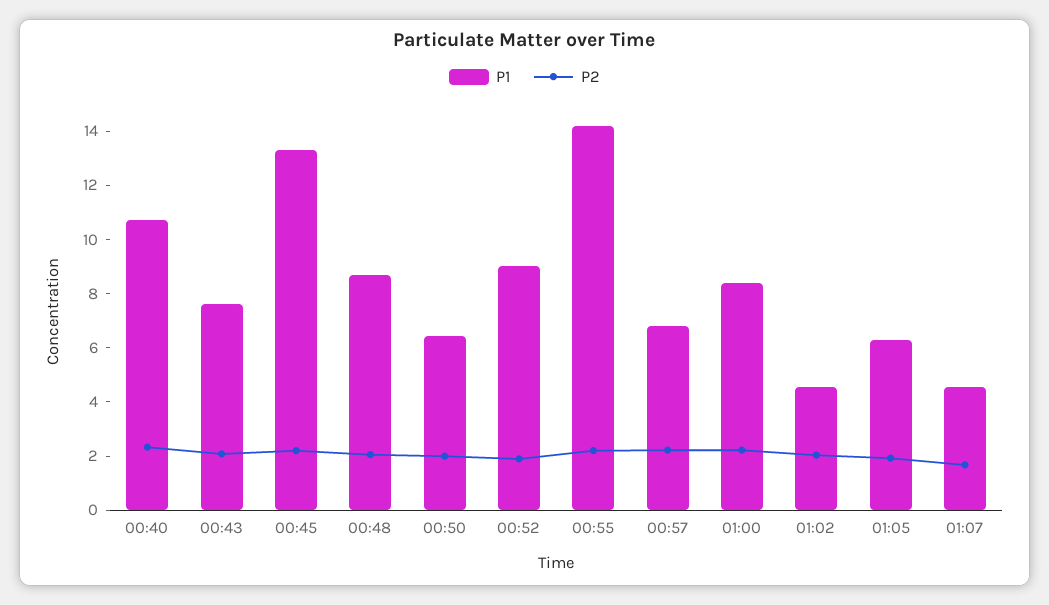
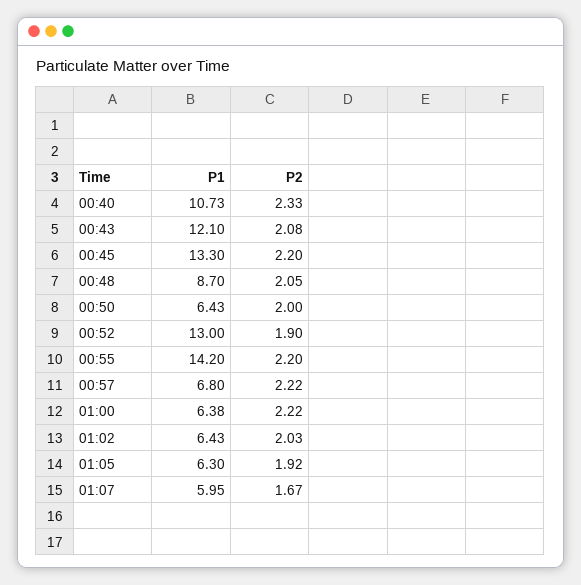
P1, 00:43: 7.5 -> 12.1
P1, 00:52: 9 -> 13
P1, 01:00: 8.5 -> 6.38
P1, 01:02: 4.5 -> 6.43
P1, 01:07: 4.5 -> 5.95

